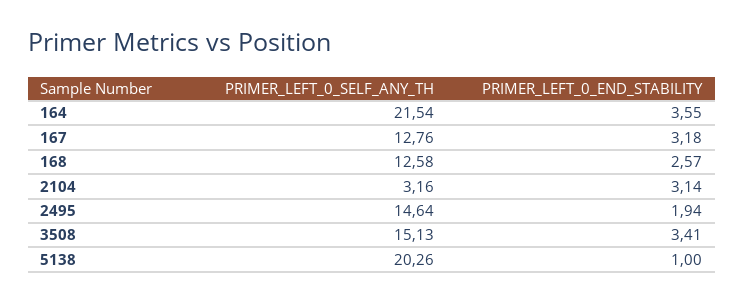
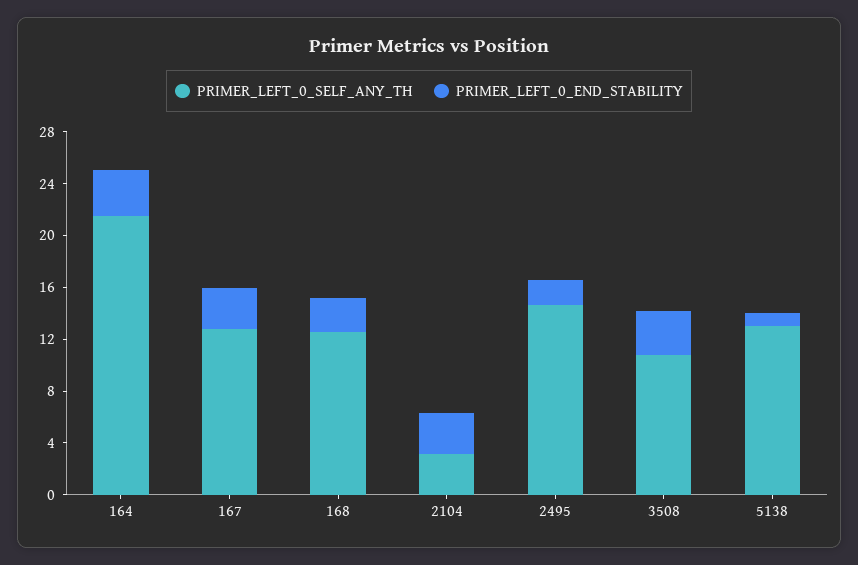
PRIMER_LEFT_0_SELF_ANY_TH, 3508: 15.13 -> 11
PRIMER_LEFT_0_SELF_ANY_TH, 5138: 20.26 -> 13

